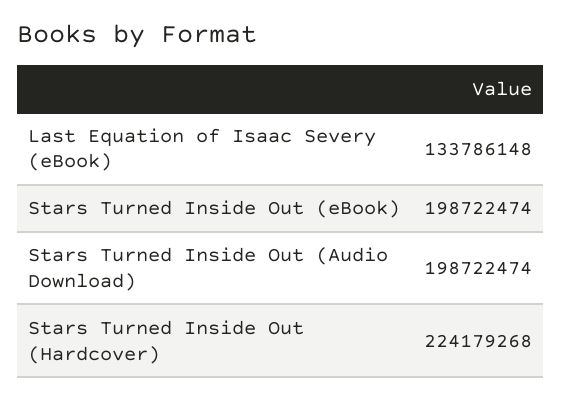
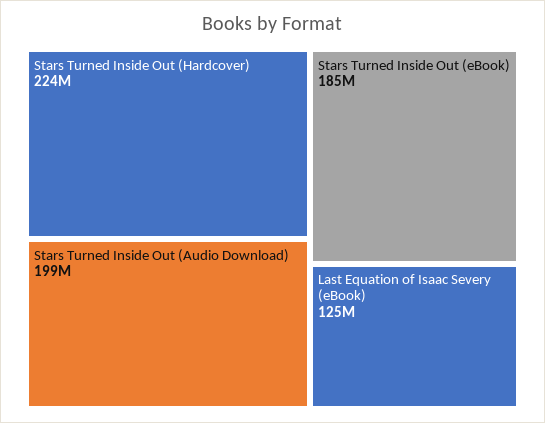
Last Equation of Isaac Severy (eBook): 133786148 -> 125000000
Stars Turned Inside Out (eBook): 198722474 -> 185000000

